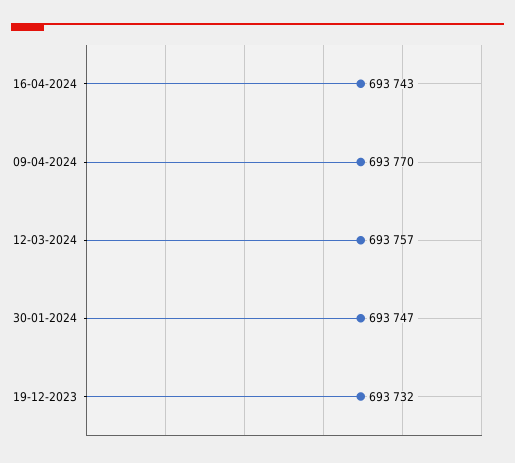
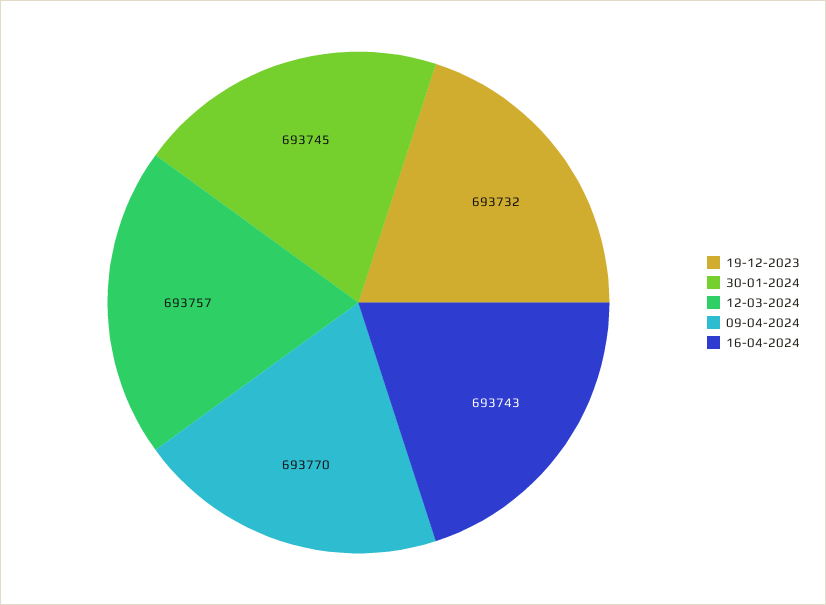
30-01-2024: 693747 -> 693745

